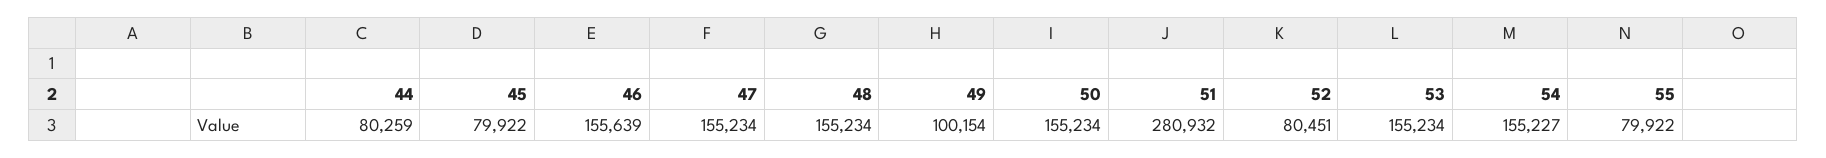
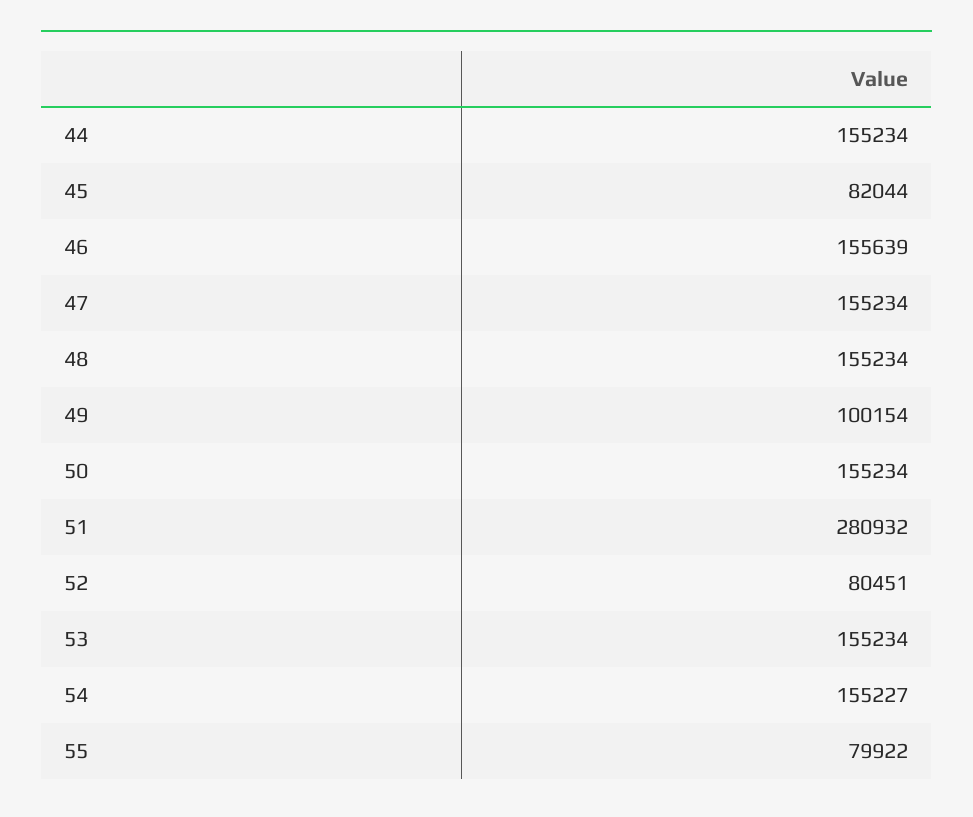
44: 80259 -> 155234
45: 79922 -> 82044

